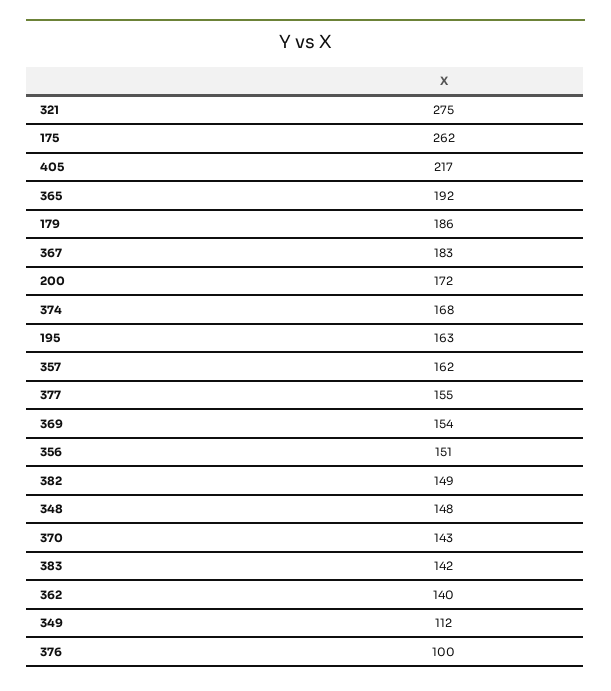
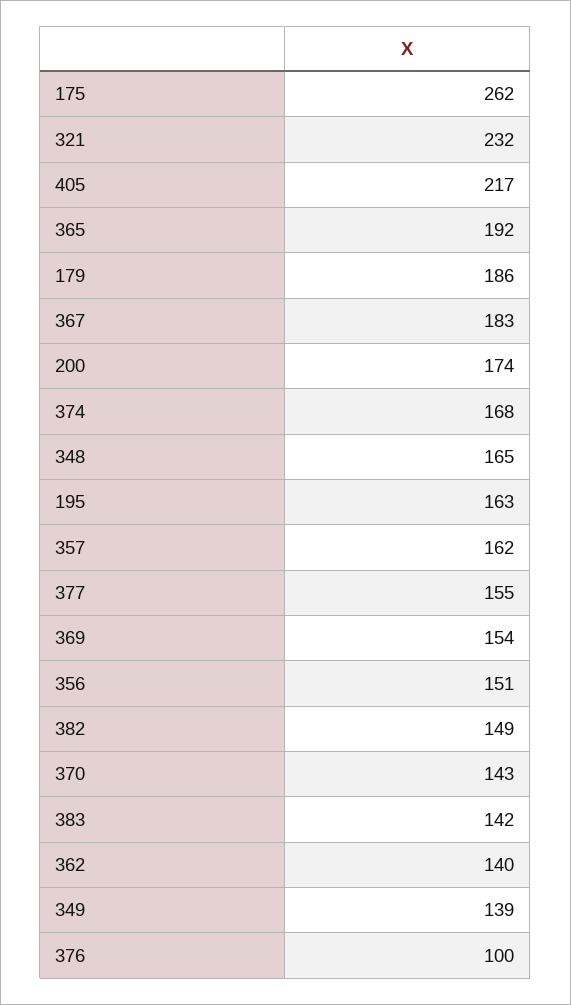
321: 275 -> 232
200: 172 -> 174
348: 148 -> 165
349: 112 -> 139

